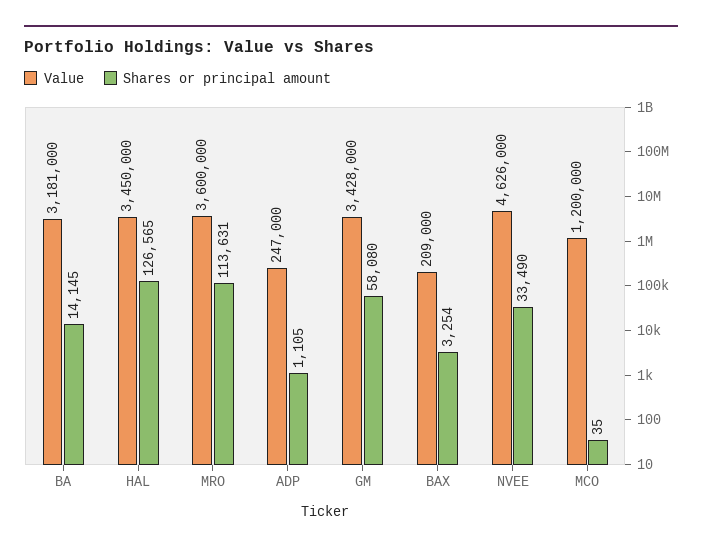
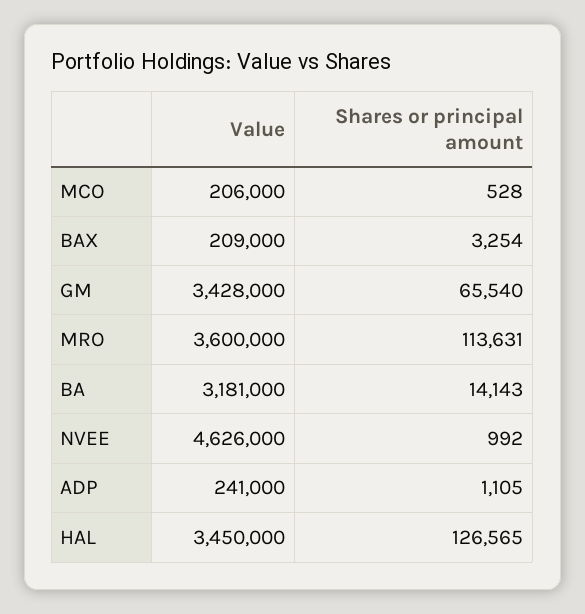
Shares or principal amount, BA: 14145 -> 14143
Value, ADP: 247000 -> 241000
Shares or principal amount, GM: 58080 -> 65540
Shares or principal amount, NVEE: 33490 -> 992
Value, MCO: 1200000 -> 206000
Shares or principal amount, MCO: 35 -> 528

